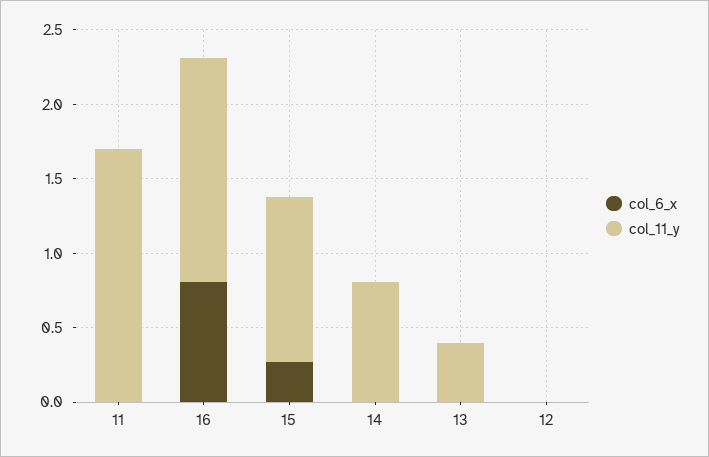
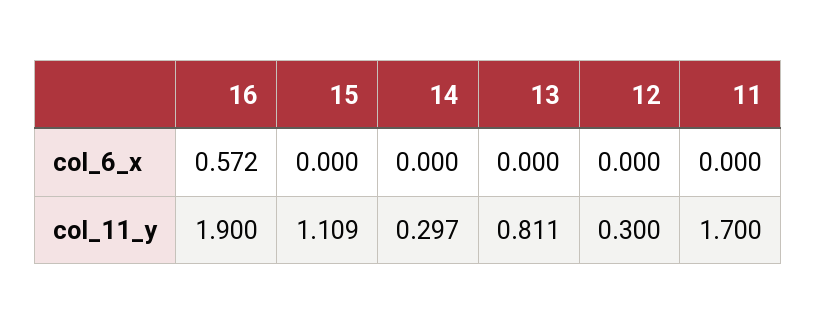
col_6_x, 16: 0.8 -> 0.572
col_11_y, 16: 1.5 -> 1.9
col_6_x, 15: 0.3 -> 0
col_11_y, 14: 0.8 -> 0.297
col_11_y, 13: 0.4 -> 0.811
col_11_y, 12: 0 -> 0.3

